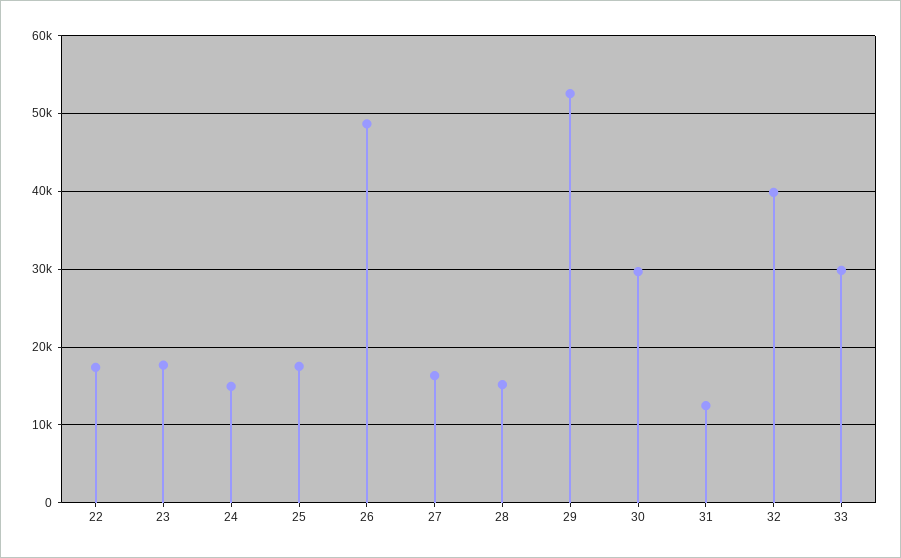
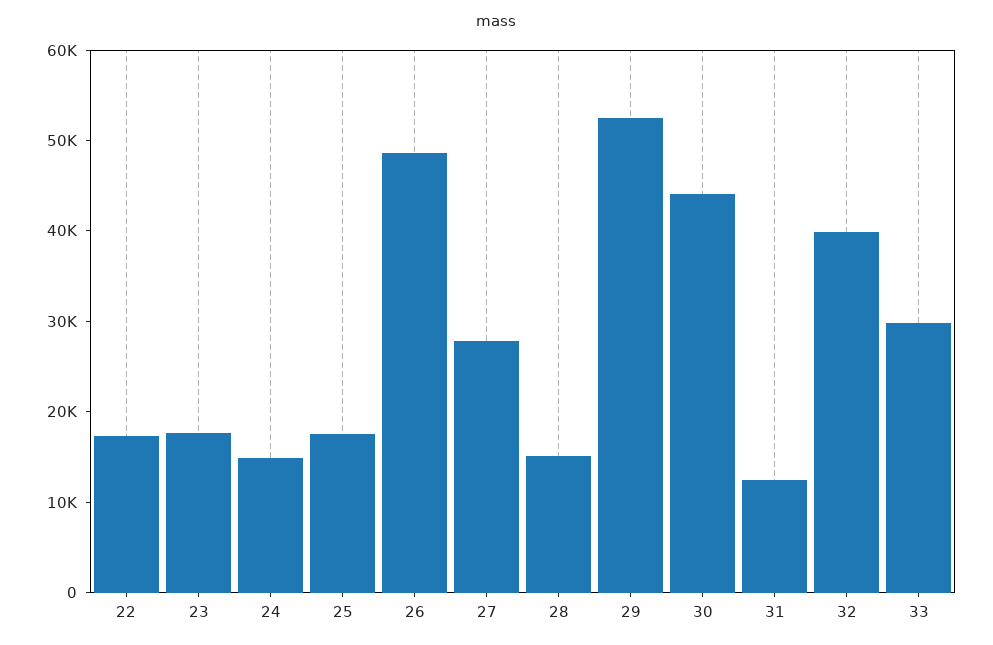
27: 16000 -> 28000
30: 30000 -> 44000

